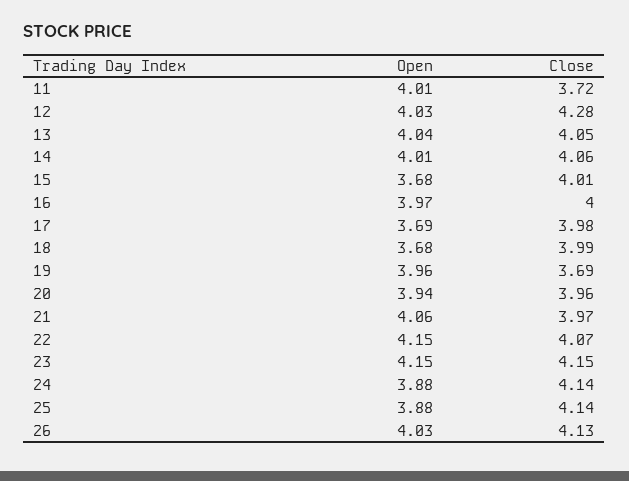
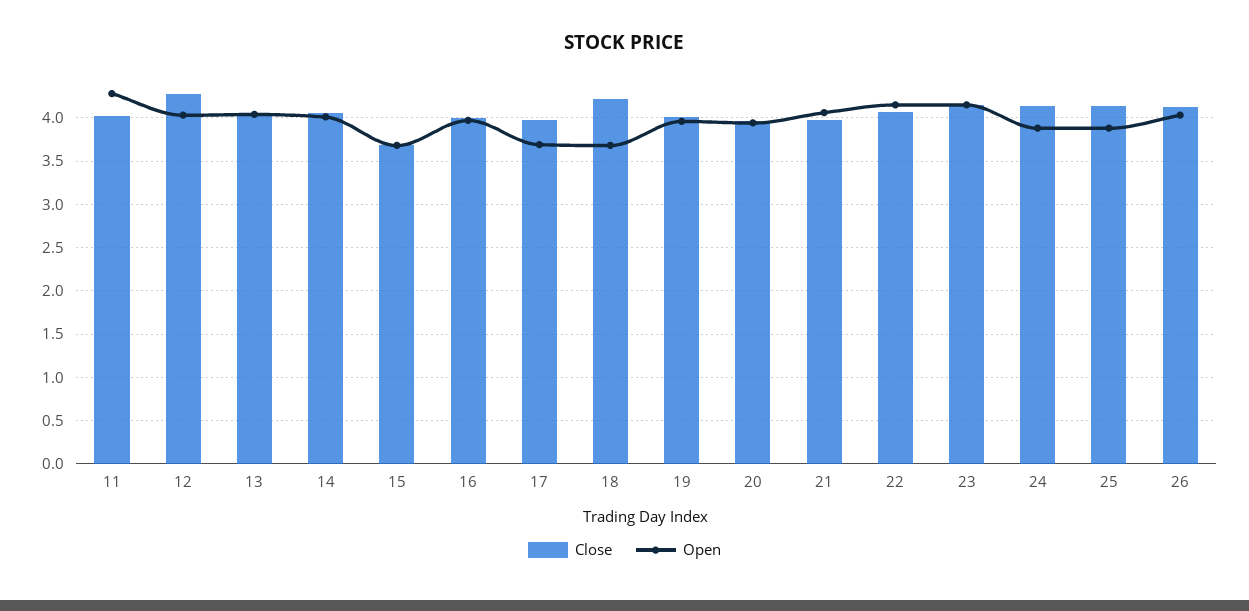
Open, 11: 4.01 -> 4.3
Close, 11: 3.72 -> 4
Close, 15: 4.01 -> 3.7
Close, 18: 3.99 -> 4.2
Close, 19: 3.69 -> 4

